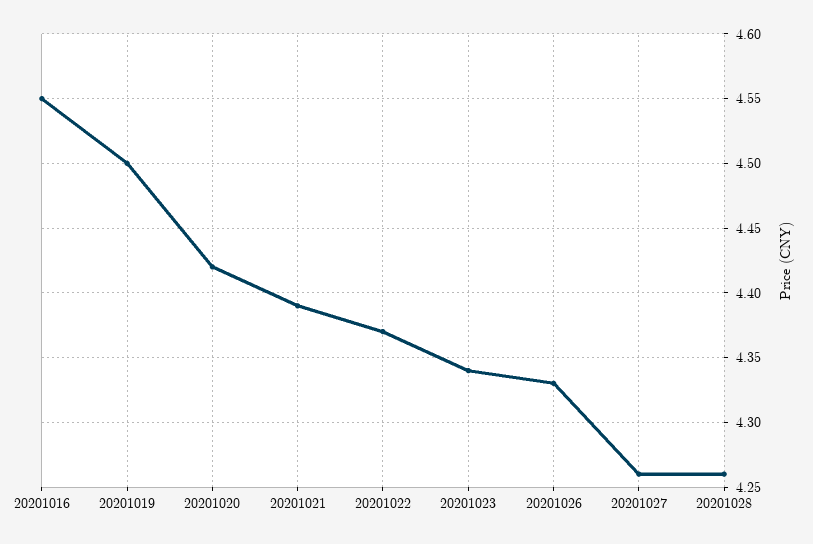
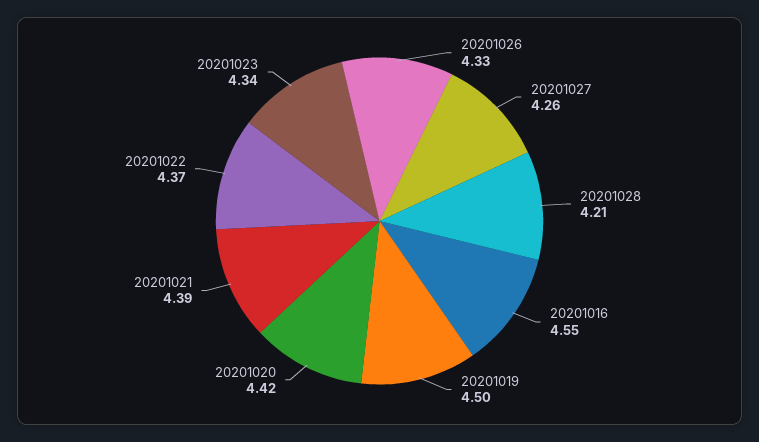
20201028: 4.26 -> 4.21

